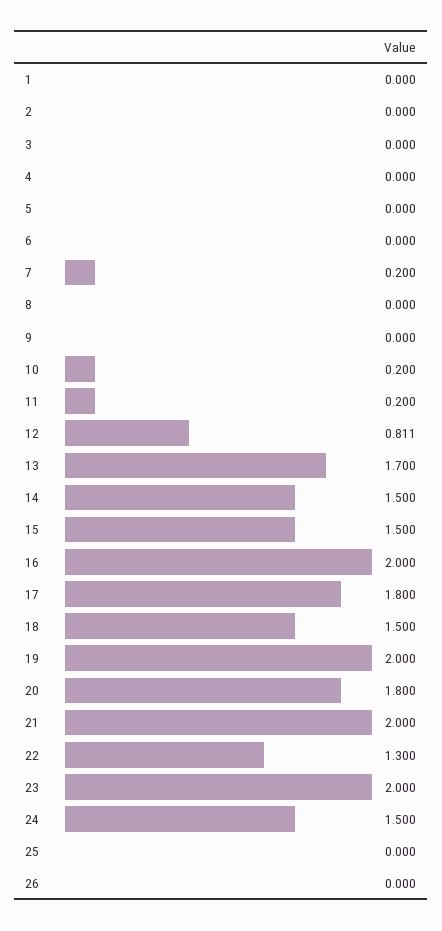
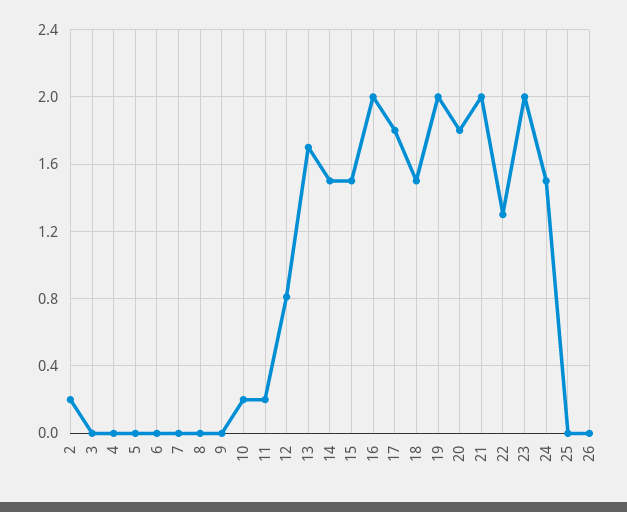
1: 0 -> none
2: 0 -> 0.2
7: 0.2 -> 0

